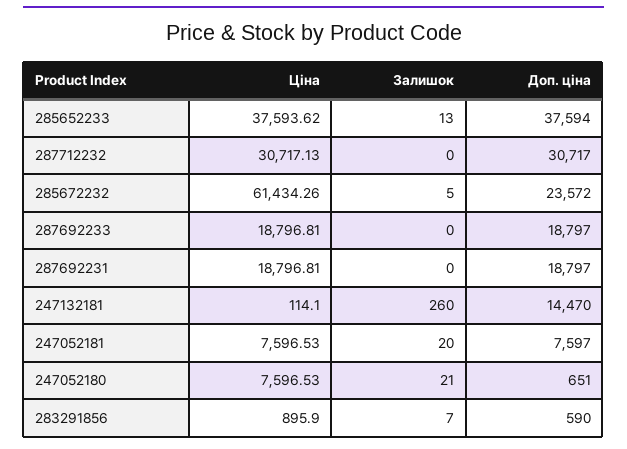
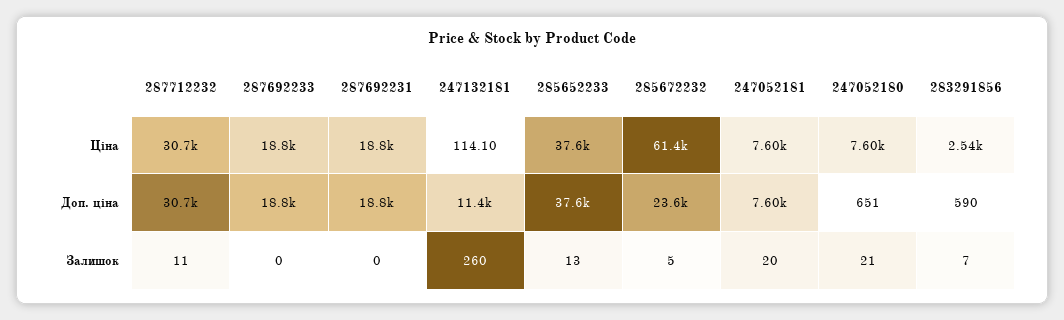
Залишок, 287712232: 0 -> 11
Доп. ціна, 247132181: 14470 -> 11400
Ціна, 283291856: 895.9 -> 2540

